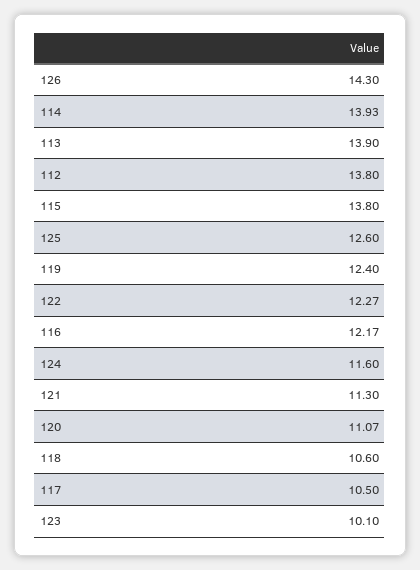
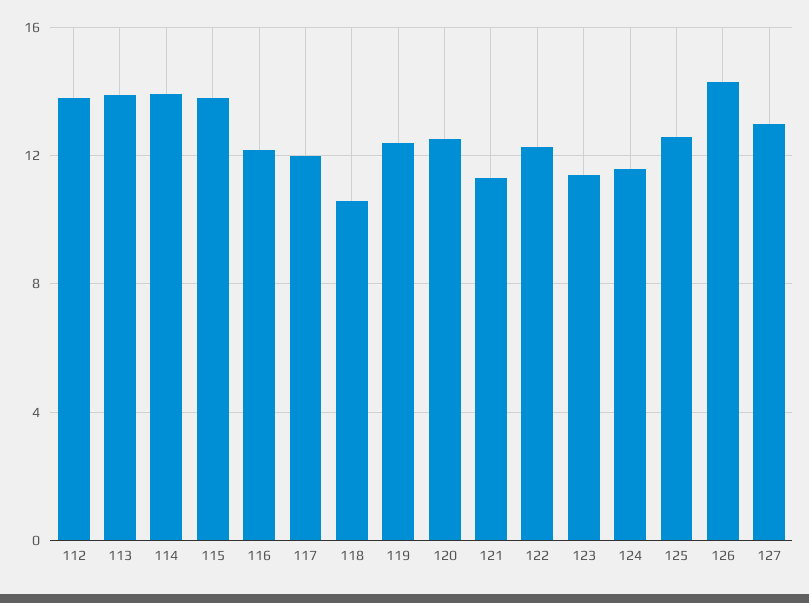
120: 11.07 -> 12.5
117: 10.5 -> 12
123: 10.1 -> 11.5
127: none -> 13

